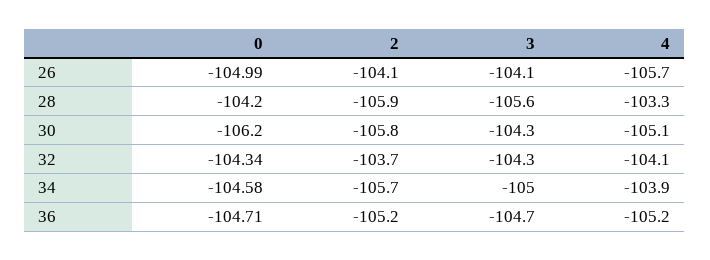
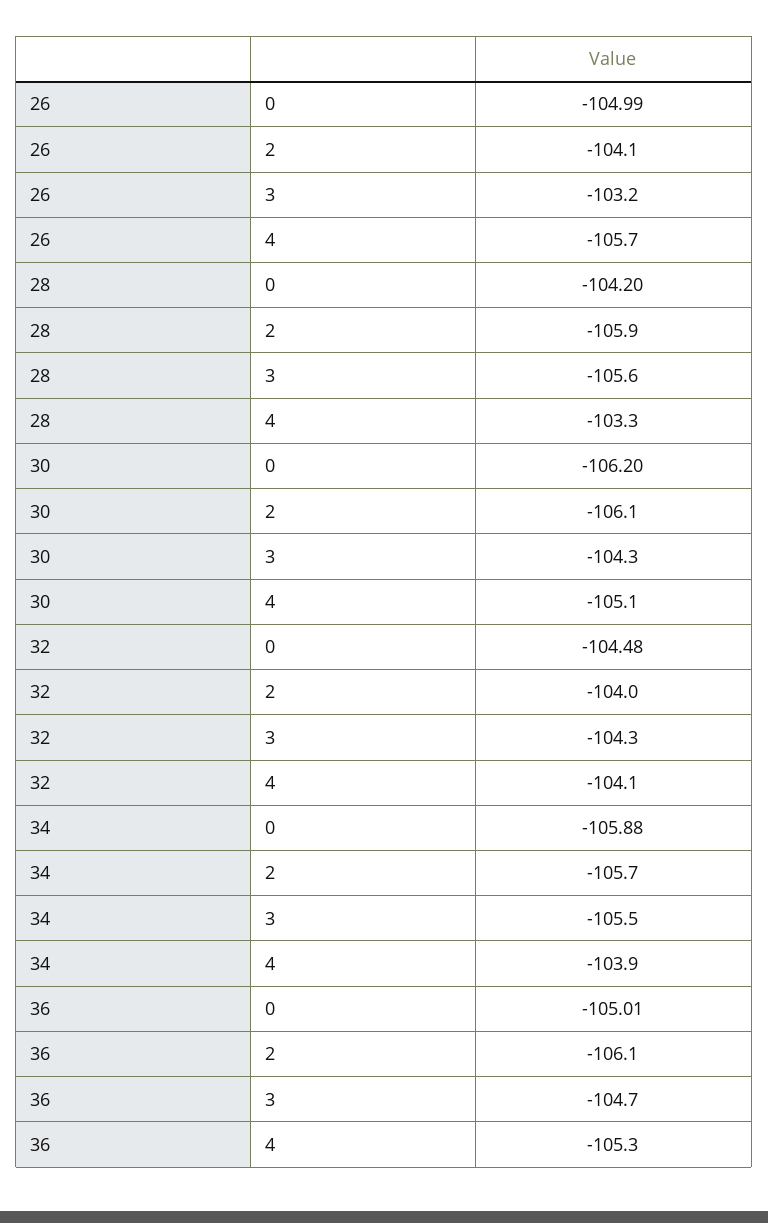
3, 26: -104.1 -> -103.2
2, 30: -105.8 -> -106.1
0, 32: -104.34 -> -104.48
2, 32: -103.7 -> -104
0, 34: -104.58 -> -105.88
3, 34: -105 -> -105.5
0, 36: -104.71 -> -105.01
2, 36: -105.2 -> -106.1
4, 36: -105.2 -> -105.3

